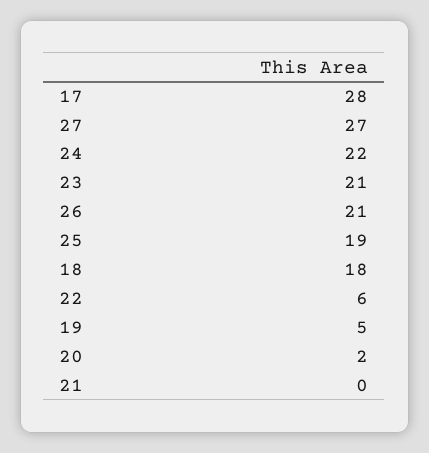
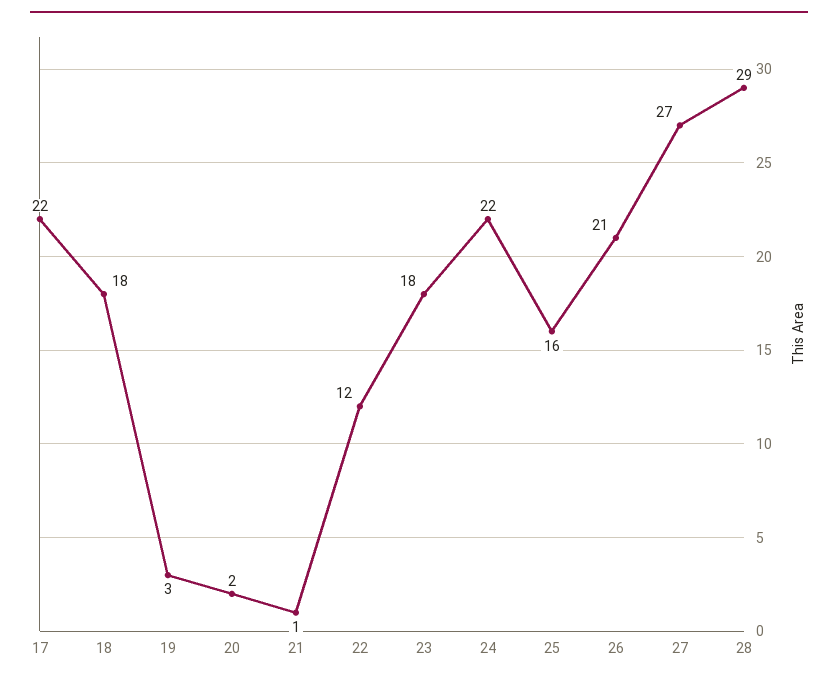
17: 28 -> 22
23: 21 -> 18
25: 19 -> 16
22: 6 -> 12
19: 5 -> 3
21: 0 -> 1
28: none -> 29

